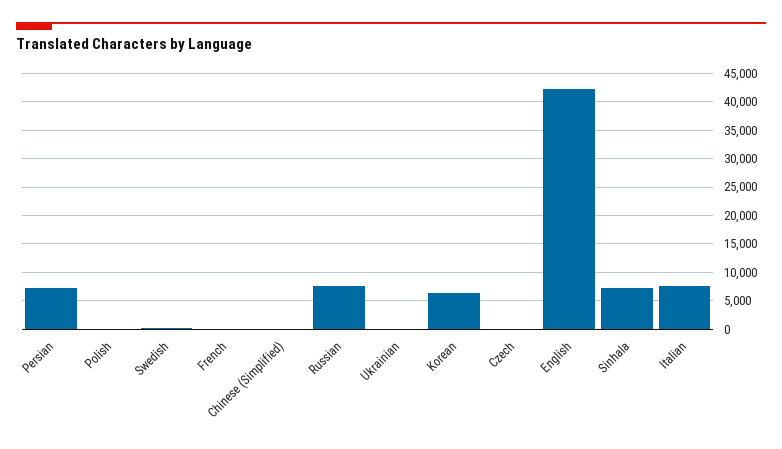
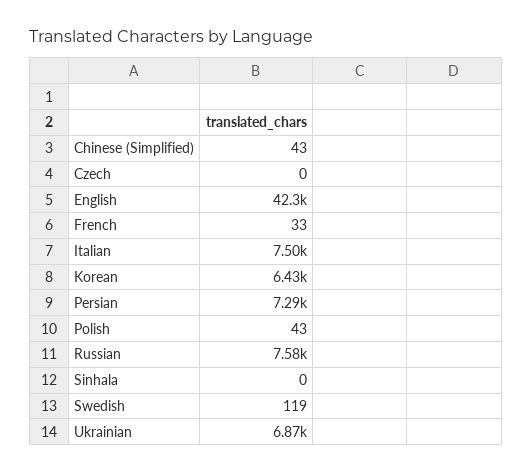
Ukrainian: 0 -> 6870
Sinhala: 7500 -> 0

